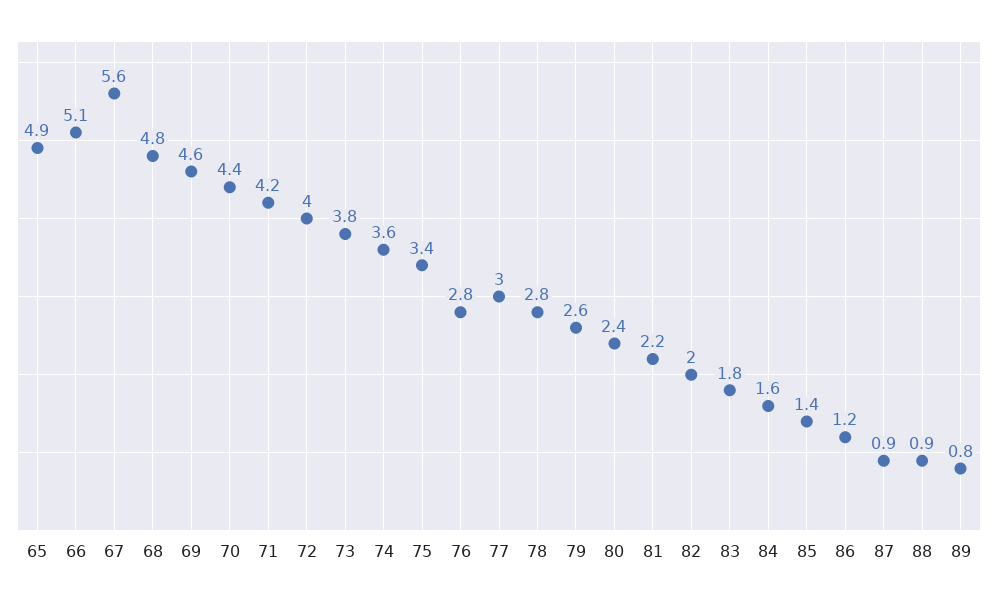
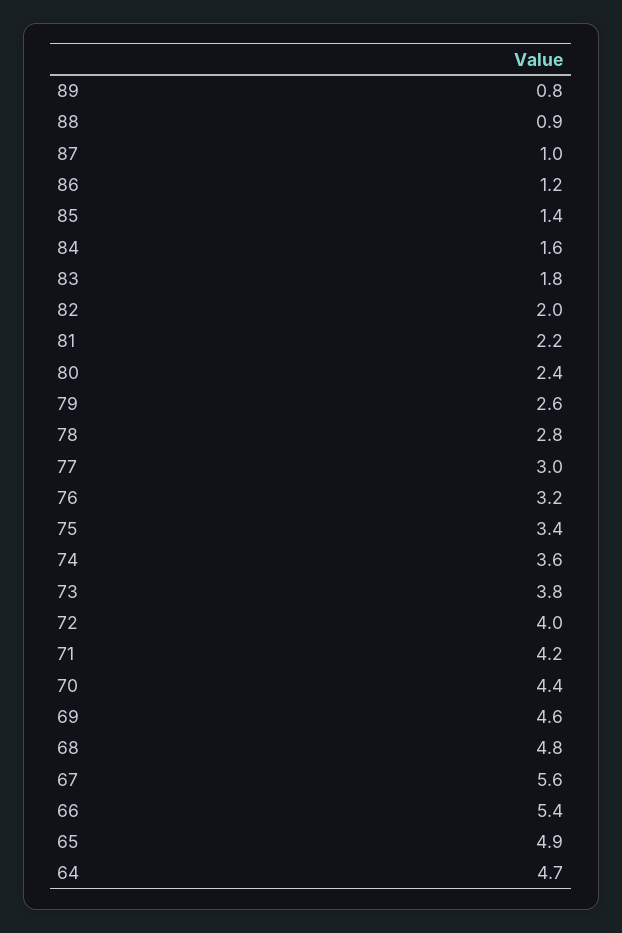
66: 5.1 -> 5.4
76: 2.8 -> 3.2
87: 0.9 -> 1
64: none -> 4.7

